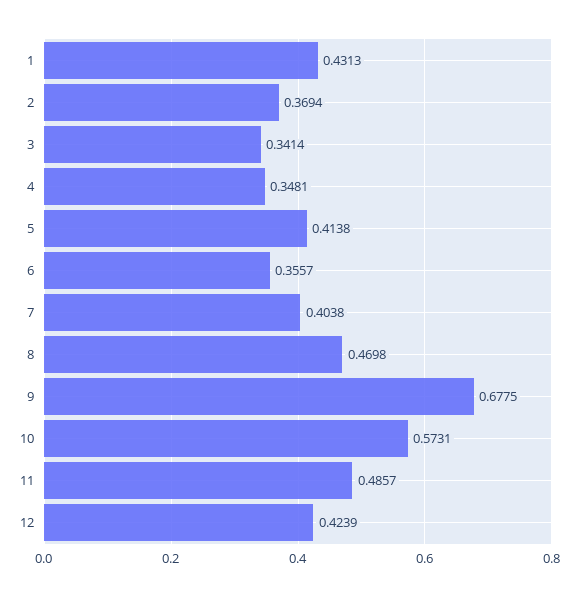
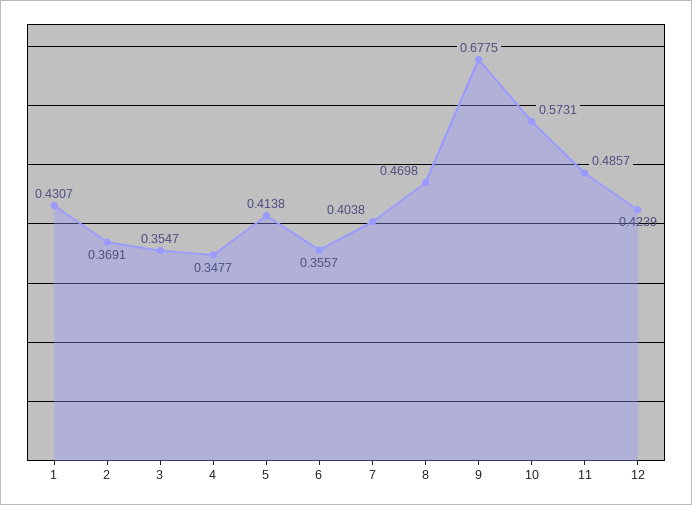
1: 0.4313 -> 0.4307
2: 0.3694 -> 0.3691
3: 0.3414 -> 0.3547
4: 0.3481 -> 0.3477

